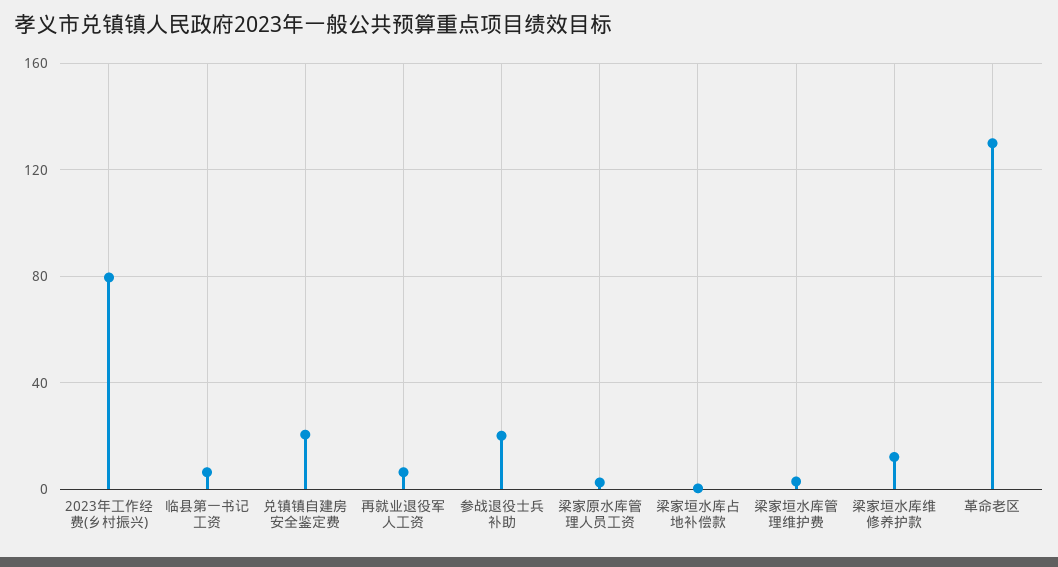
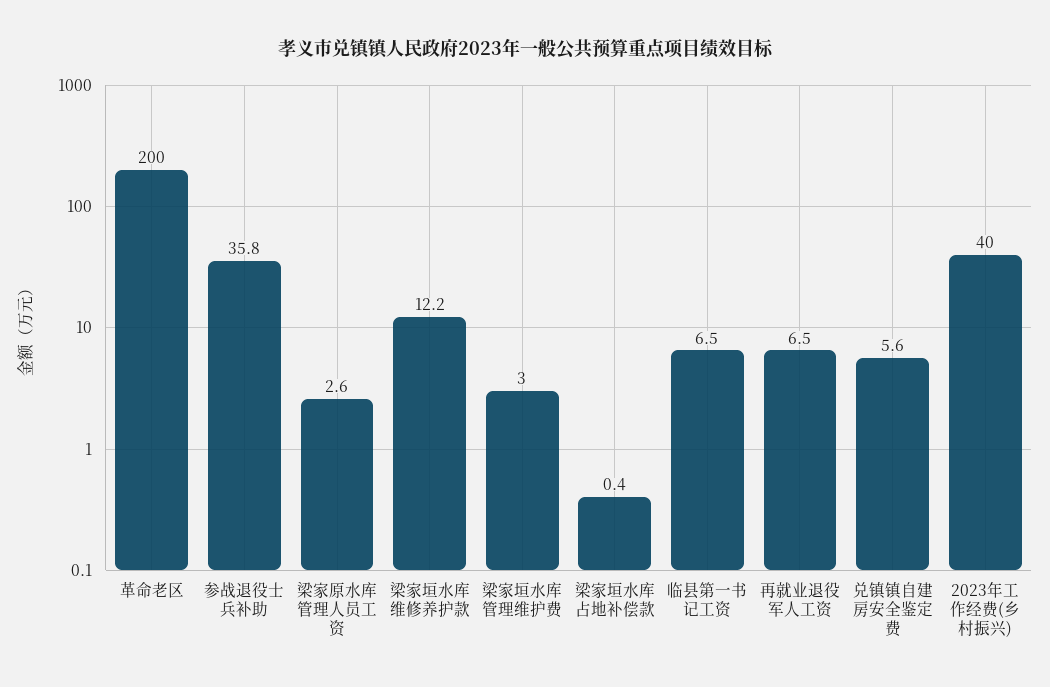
2023年工作经费(乡村振兴): 80 -> 40
兑镇镇自建房安全鉴定费: 20 -> 5.6
参战退役士兵补助: 20 -> 35.8
革命老区: 130 -> 200

